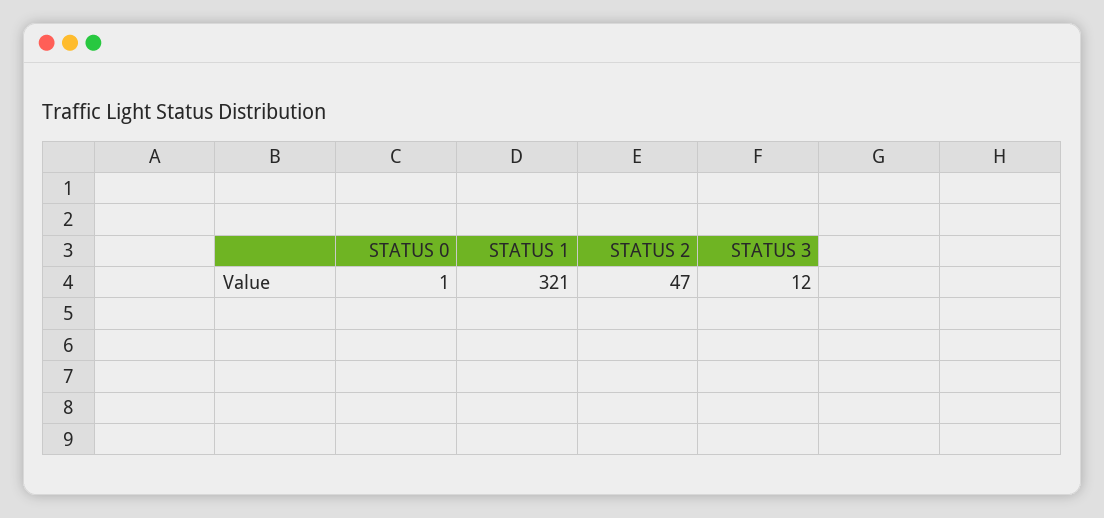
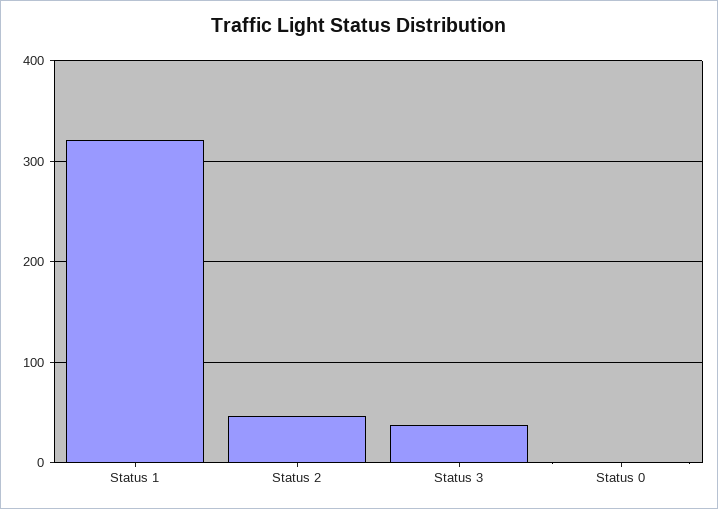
STATUS 3: 12 -> 40

